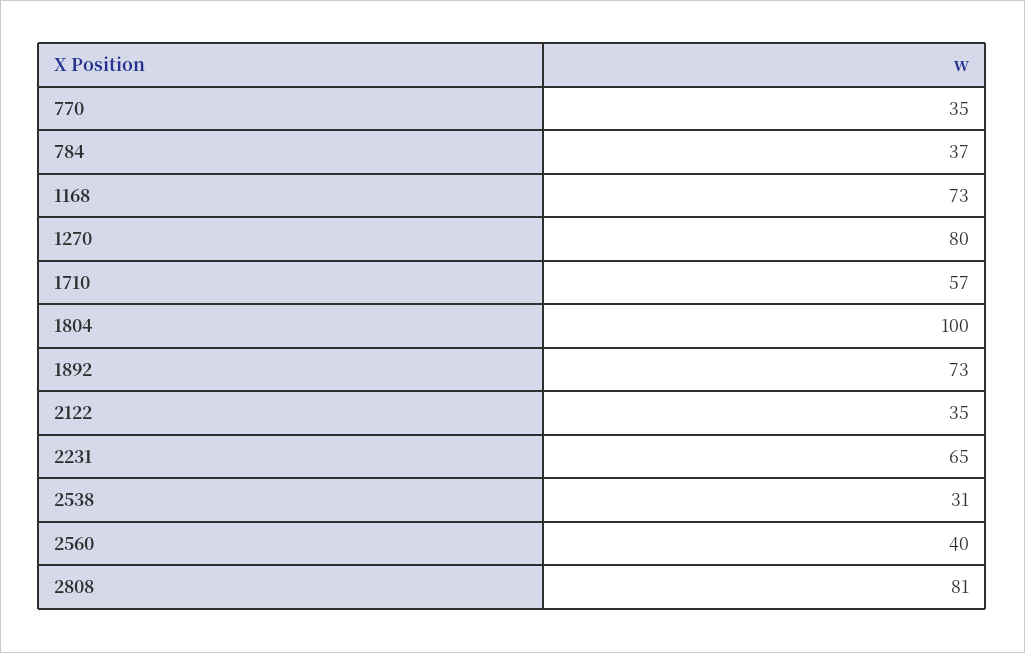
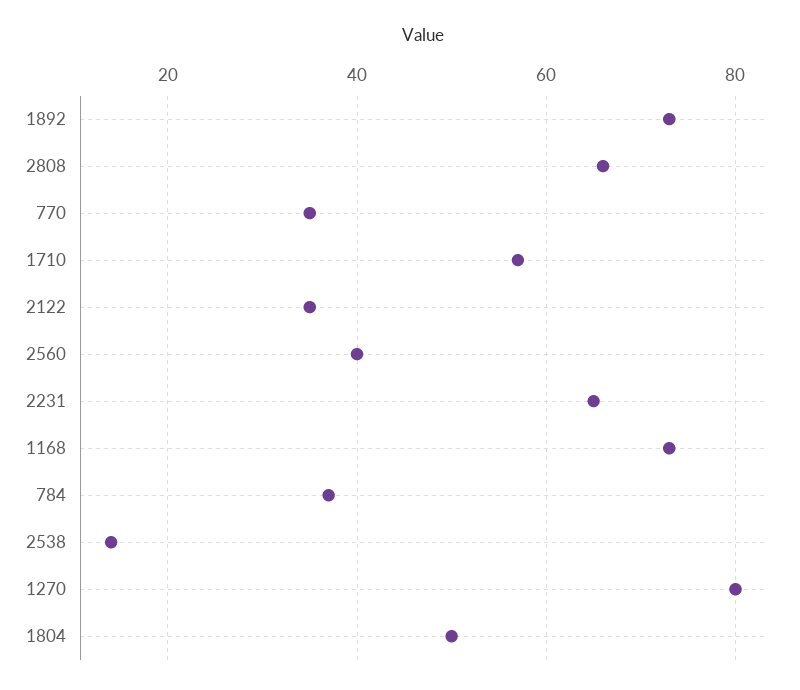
1804: 100 -> 50
2538: 31 -> 15
2808: 81 -> 65

